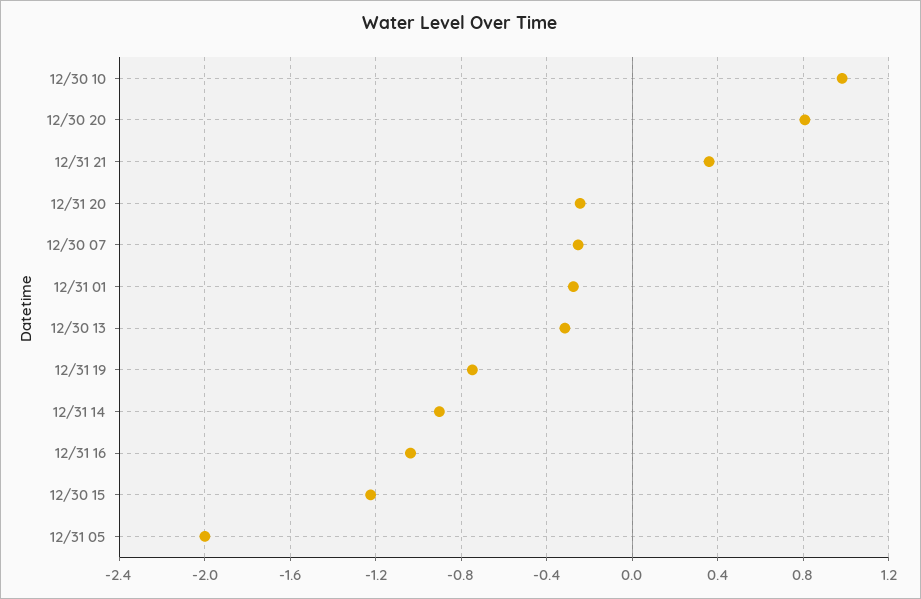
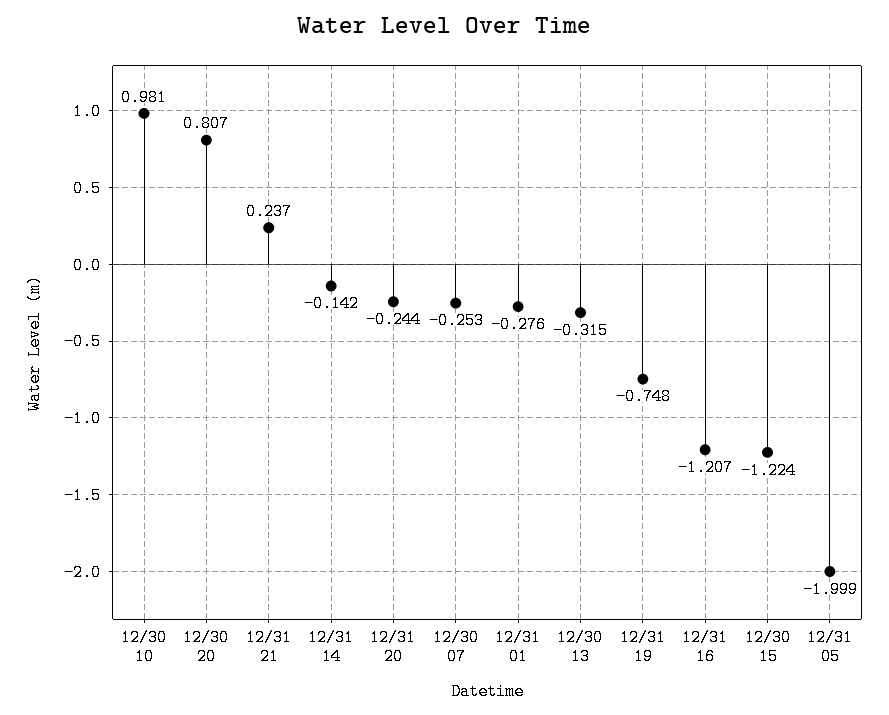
12/31 21: 0.35 -> 0.237
12/31 14: -0.9 -> -0.142
12/31 16: -1.05 -> -1.207

